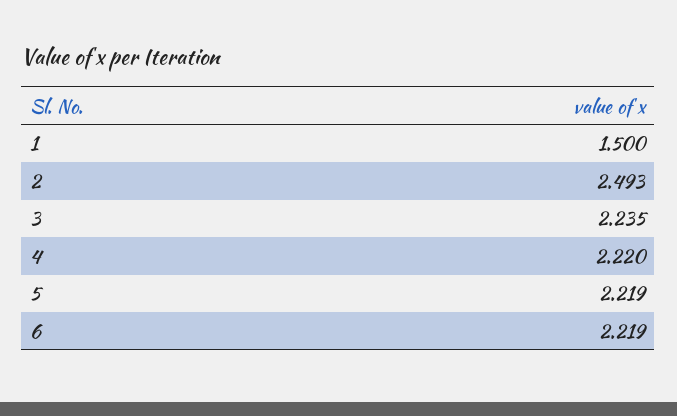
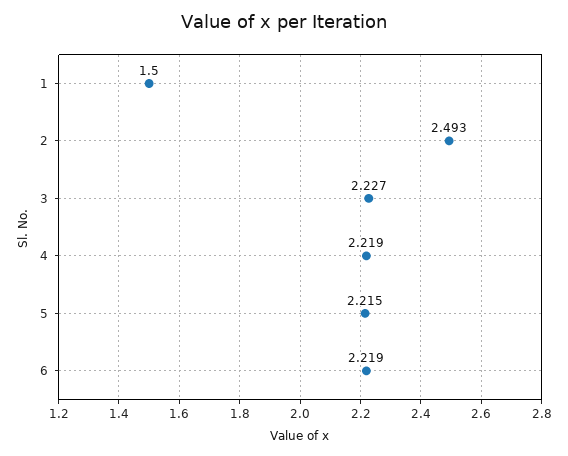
3: 2.235 -> 2.227
4: 2.22 -> 2.219
5: 2.219 -> 2.215

